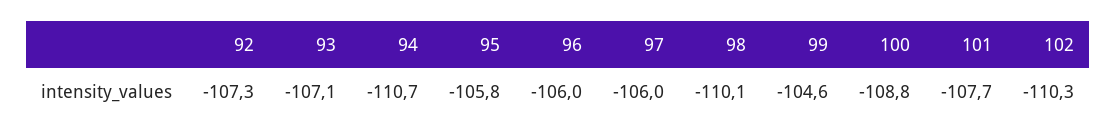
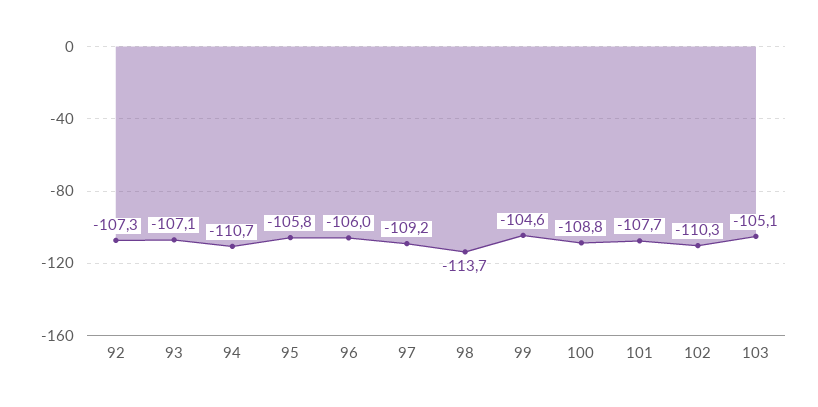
97: -106 -> -109.2
98: -110.1 -> -113.7
103: none -> -105.1

